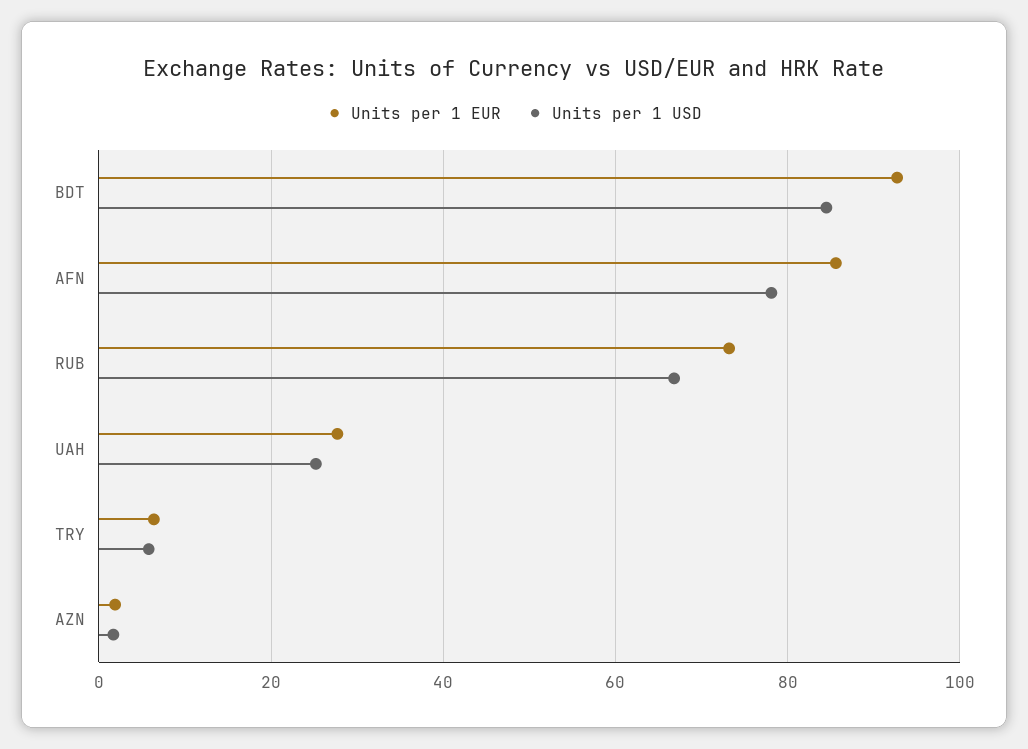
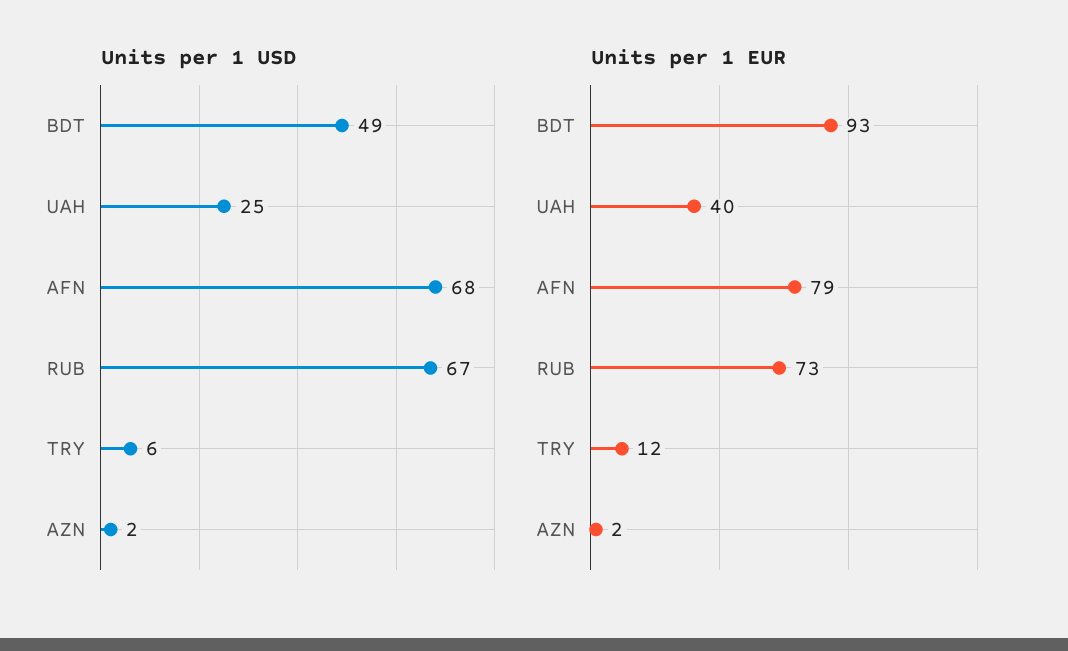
Units per 1 USD, BDT: 84 -> 49
Units per 1 EUR, AFN: 86 -> 79
Units per 1 USD, AFN: 78 -> 68
Units per 1 EUR, UAH: 28 -> 40
Units per 1 EUR, TRY: 6 -> 12

